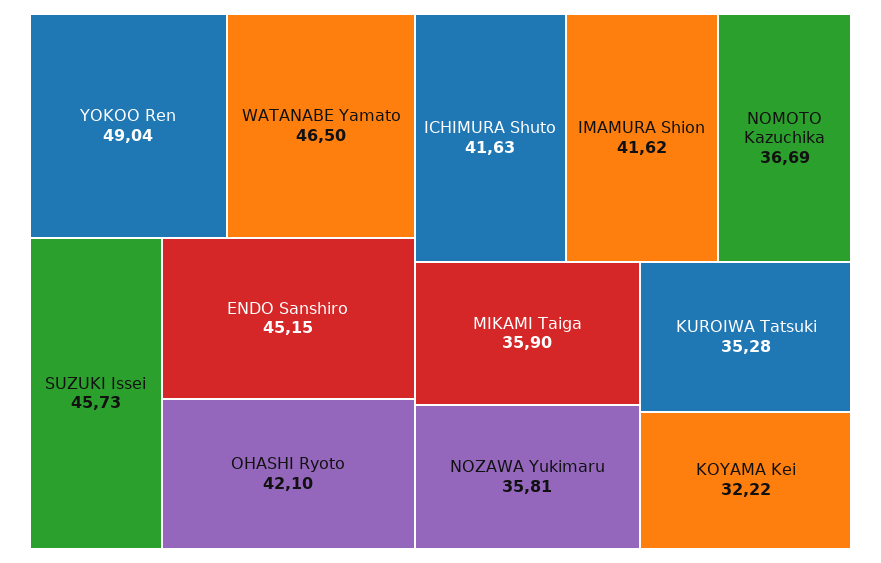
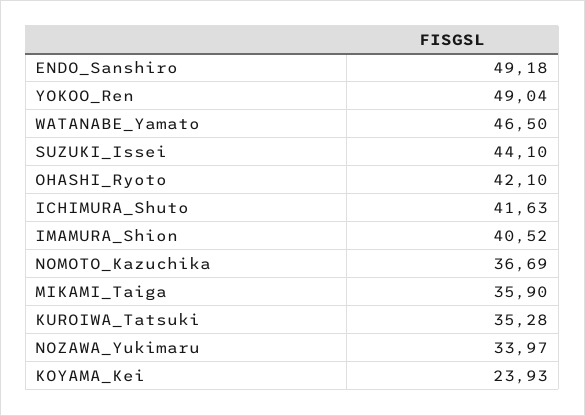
SUZUKI Issei: 45.73 -> 44.1
ENDO Sanshiro: 45.15 -> 49.18
IMAMURA Shion: 41.62 -> 40.52
NOZAWA Yukimaru: 35.81 -> 33.97
KOYAMA Kei: 32.22 -> 23.93

